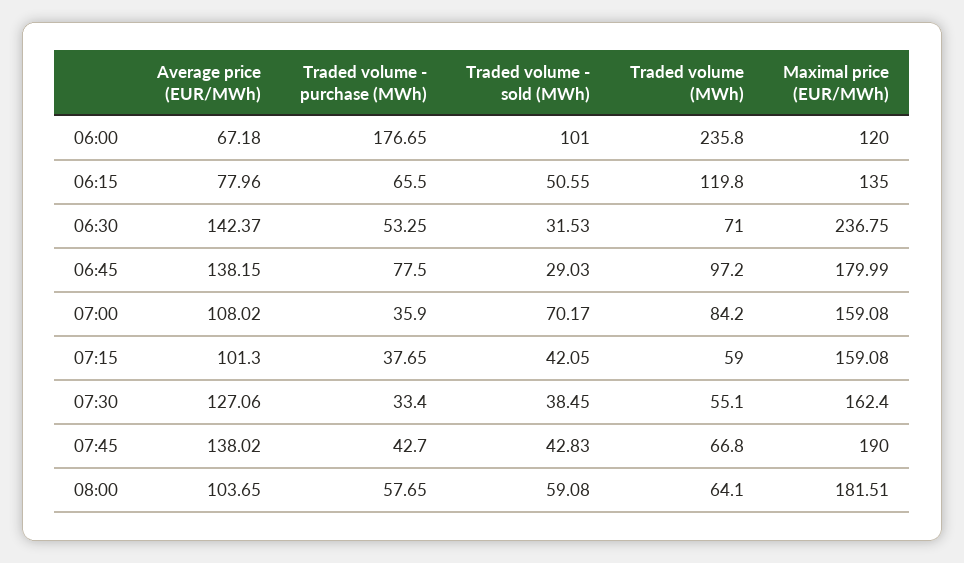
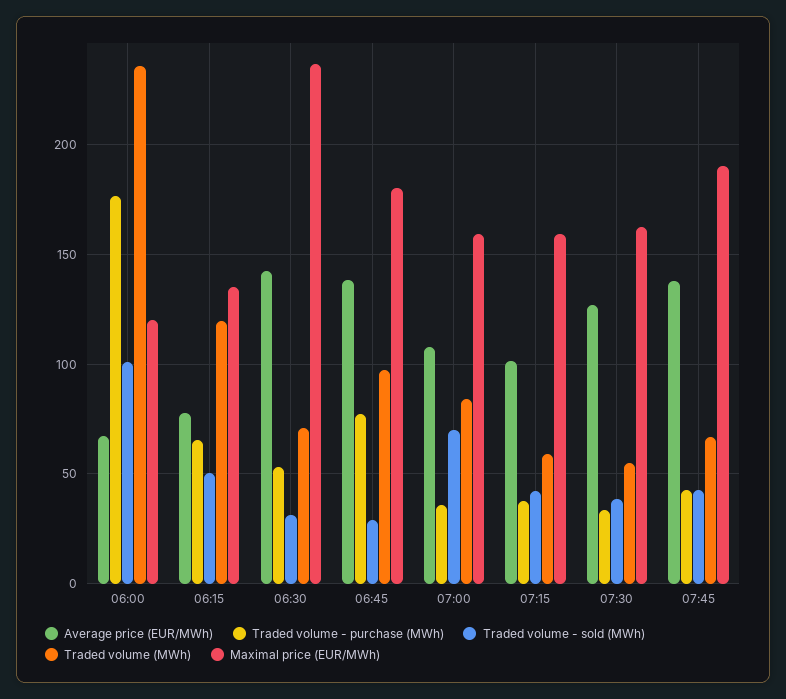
Average price (EUR/MWh), 08:00: 103.65 -> none
Traded volume - purchase (MWh), 08:00: 57.65 -> none
Traded volume - sold (MWh), 08:00: 59.08 -> none
Traded volume (MWh), 08:00: 64.1 -> none
Maximal price (EUR/MWh), 08:00: 181.51 -> none

